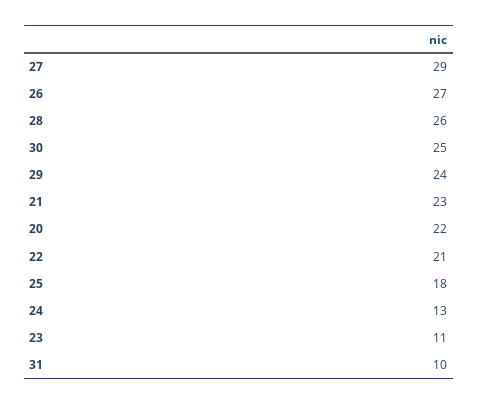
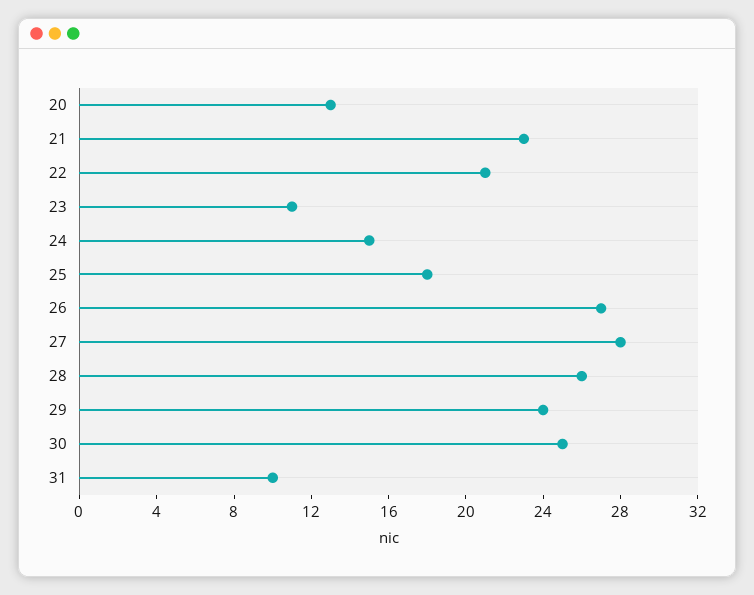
27: 29 -> 28
20: 22 -> 13
24: 13 -> 15

